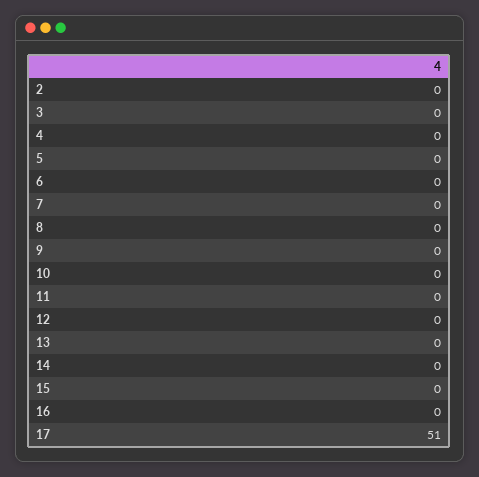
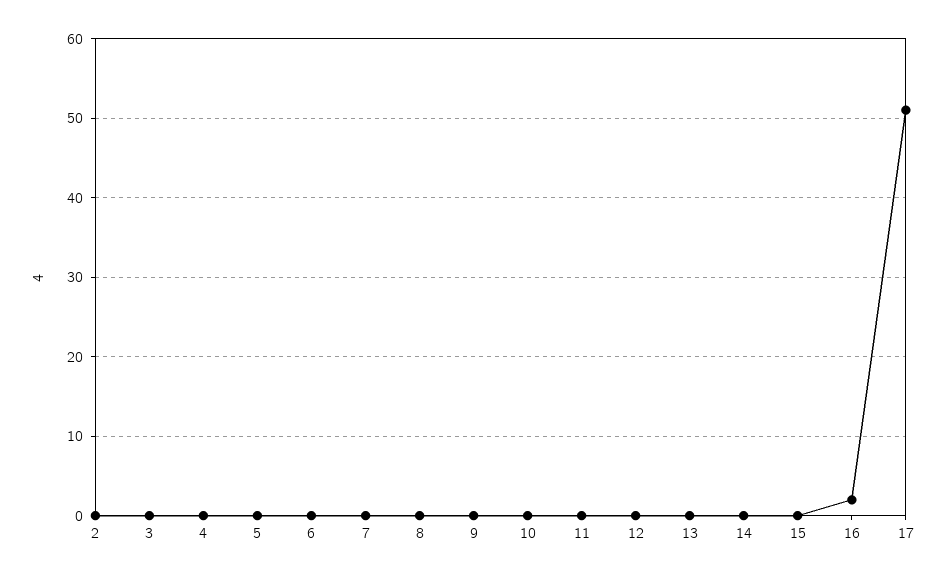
16: 0 -> 2

